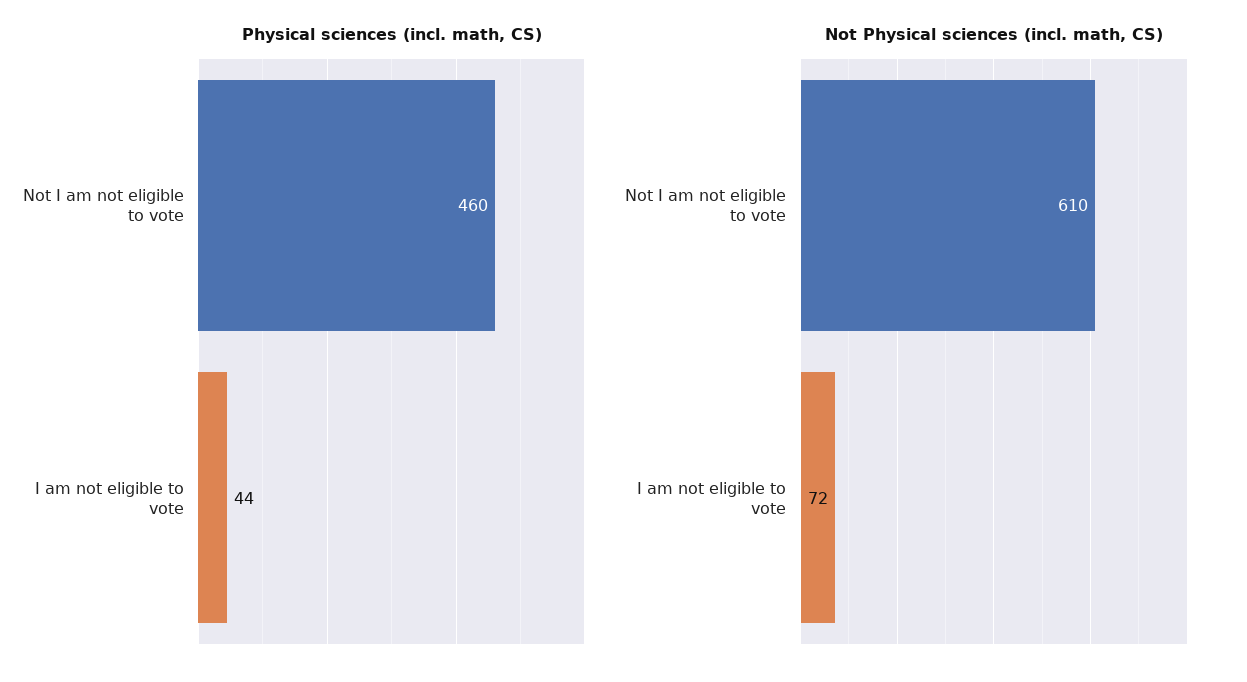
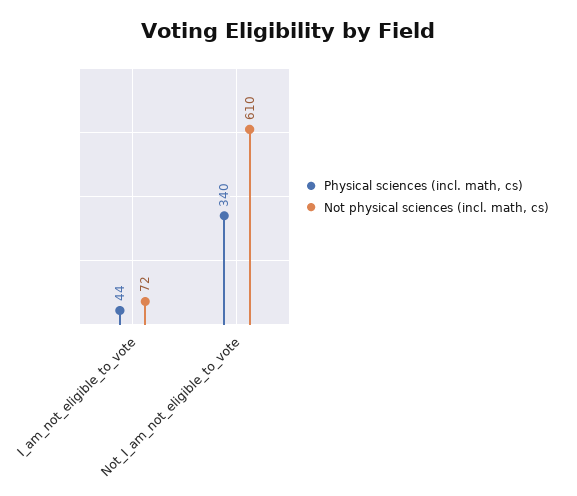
Physical sciences (incl. math, CS), Not I am not eligible to vote: 460 -> 340

